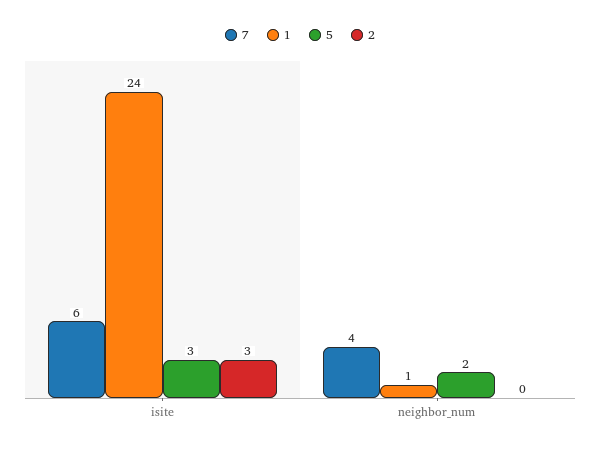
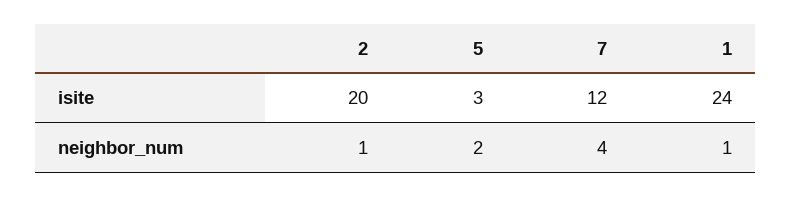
7, isite: 6 -> 12
2, isite: 3 -> 20
2, neighbor_num: 0 -> 1

